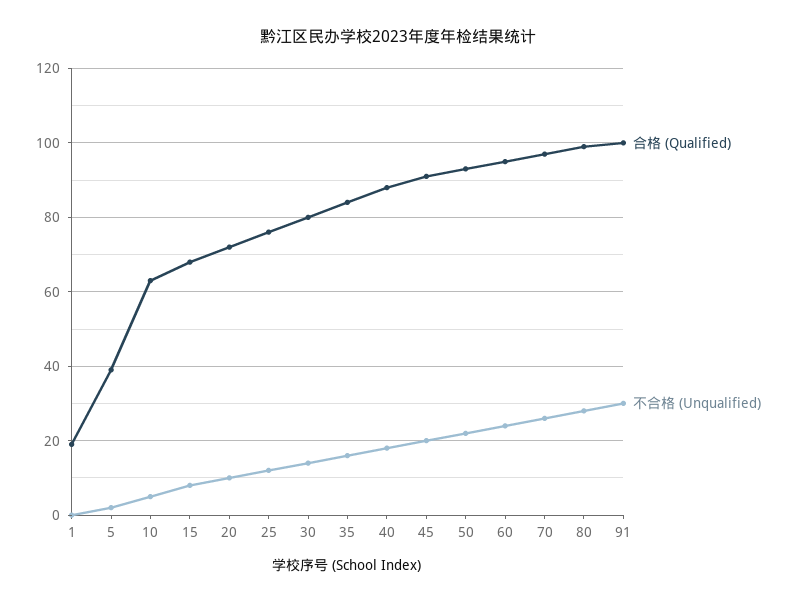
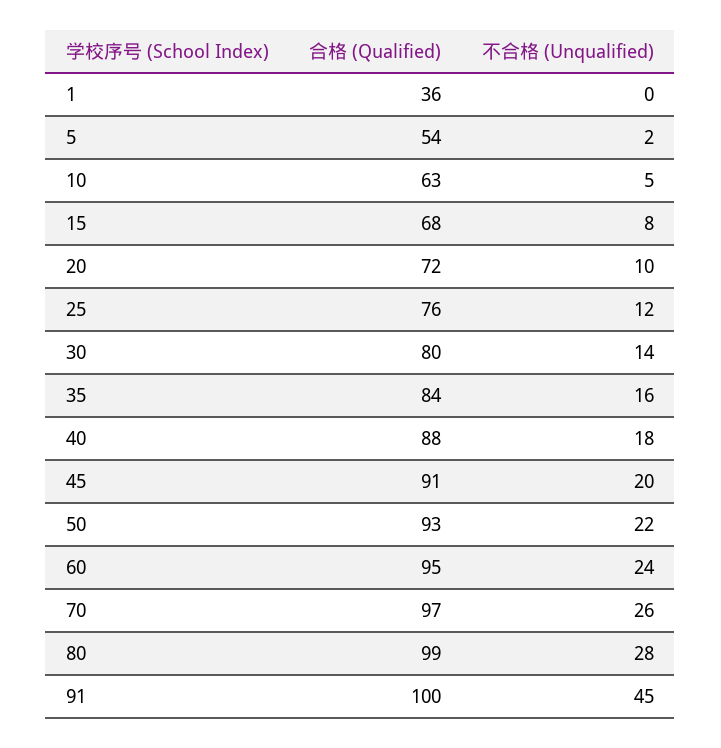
合格 (Qualified), 1: 20 -> 36
合格 (Qualified), 5: 40 -> 54
不合格 (Unqualified), 91: 30 -> 45

